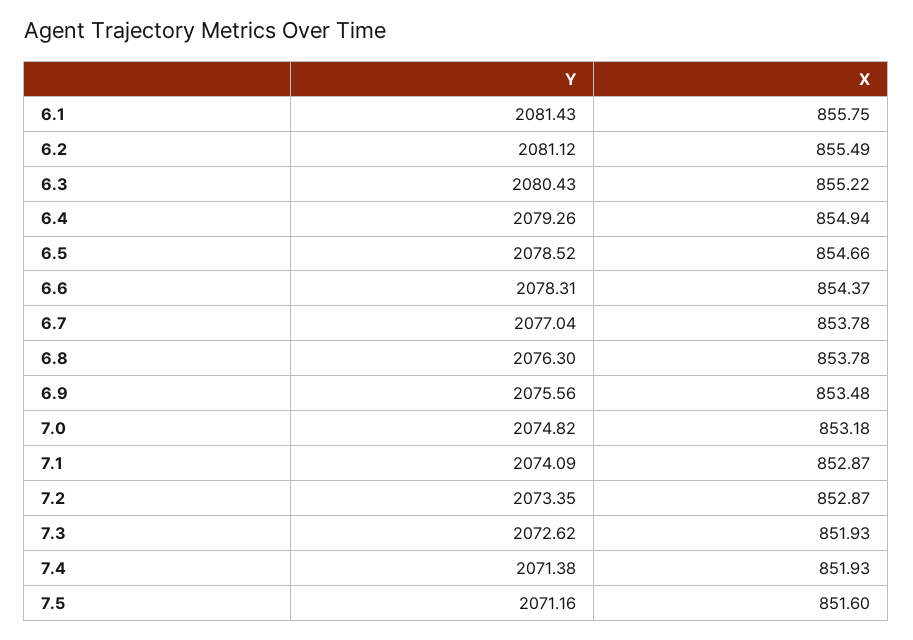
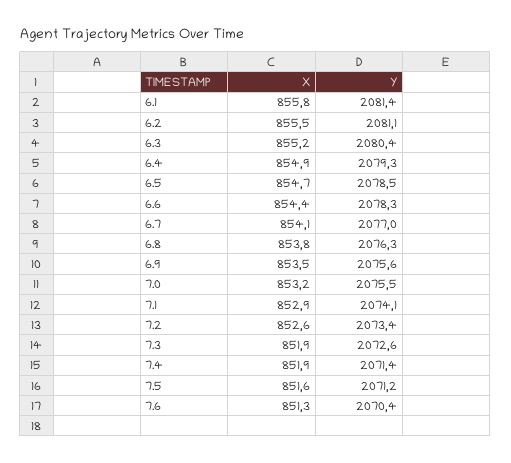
X, 6.7: 853.78 -> 854.1
Y, 7.0: 2074.82 -> 2075.5
X, 7.2: 852.87 -> 852.6
X, 7.6: none -> 851.3
Y, 7.6: none -> 2070.4

